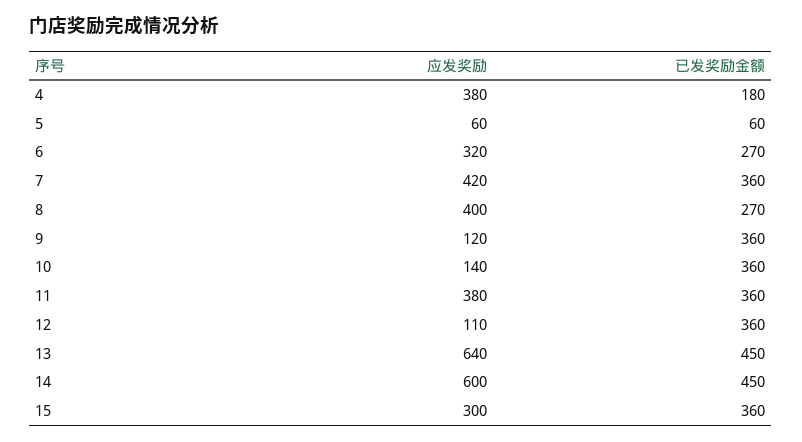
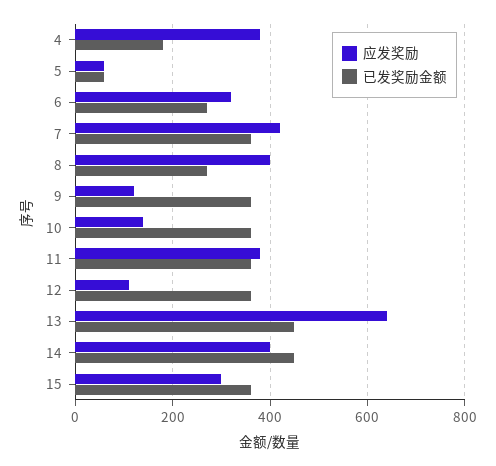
应发奖励, 14: 600 -> 400

